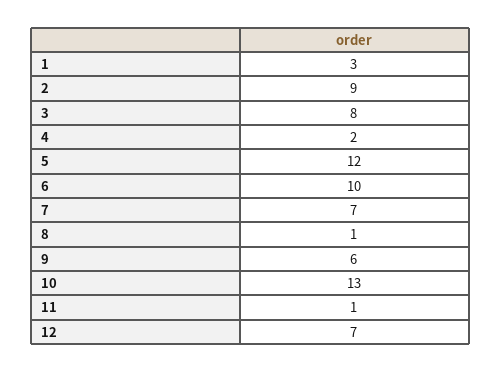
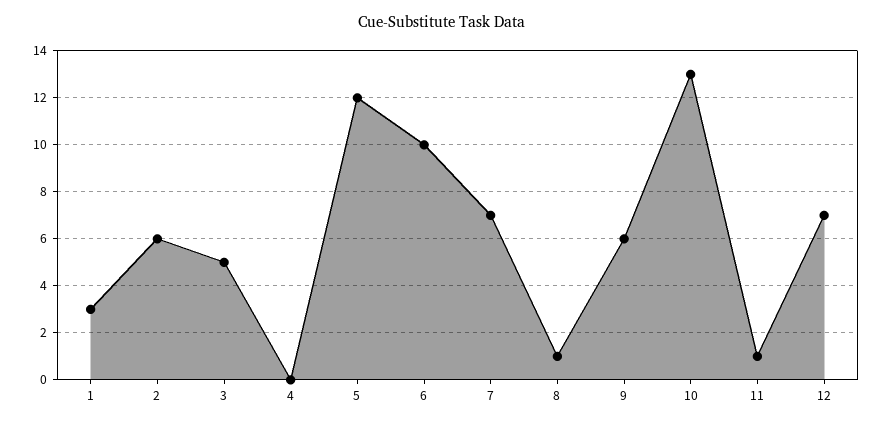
2: 9 -> 6
3: 8 -> 5
4: 2 -> 0

